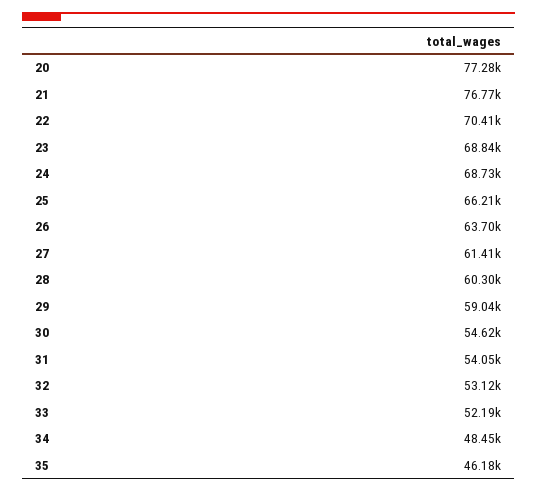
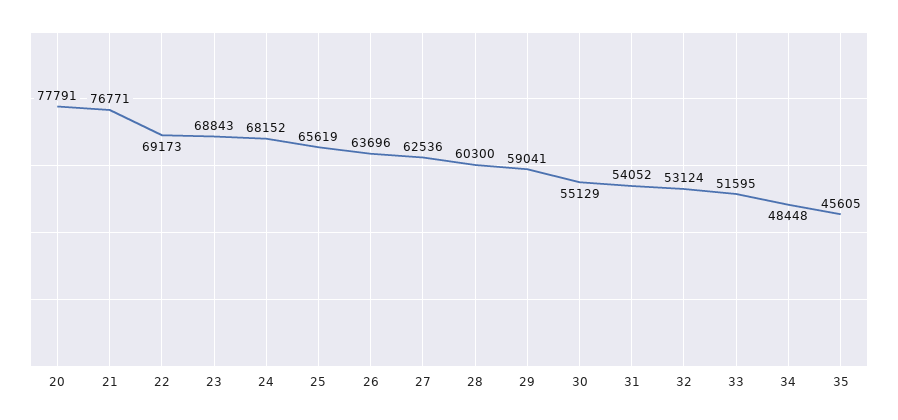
20: 77280 -> 77791
22: 70410 -> 69173
24: 68730 -> 68152
25: 66210 -> 65619
27: 61410 -> 62536
30: 54620 -> 55129
33: 52190 -> 51595
35: 46180 -> 45605

